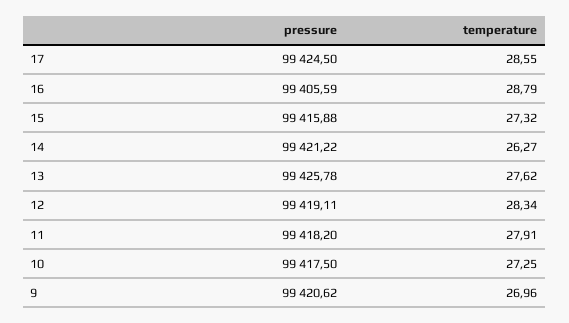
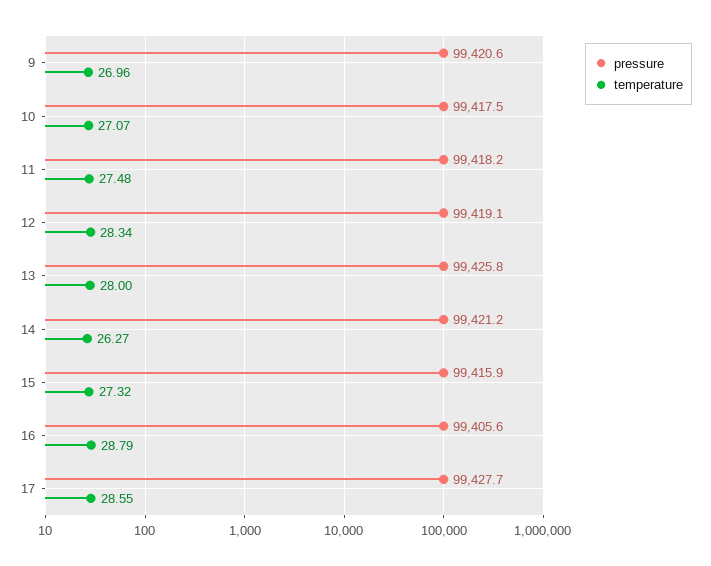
pressure, 17: 99424.5 -> 99427.7
temperature, 13: 27.62 -> 28
temperature, 11: 27.91 -> 27.48
temperature, 10: 27.25 -> 27.07

